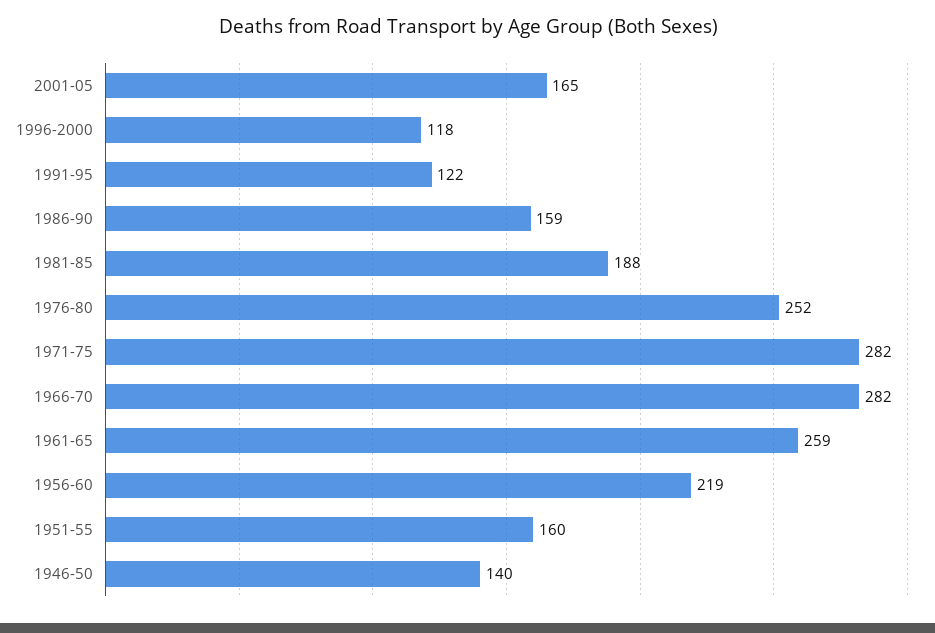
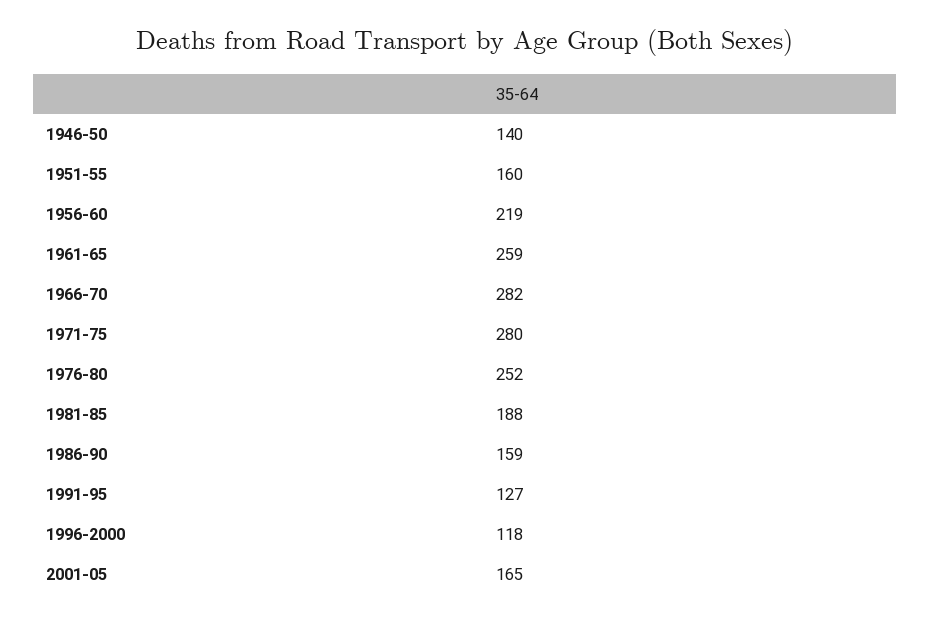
1991-95: 122 -> 127
1971-75: 282 -> 280

